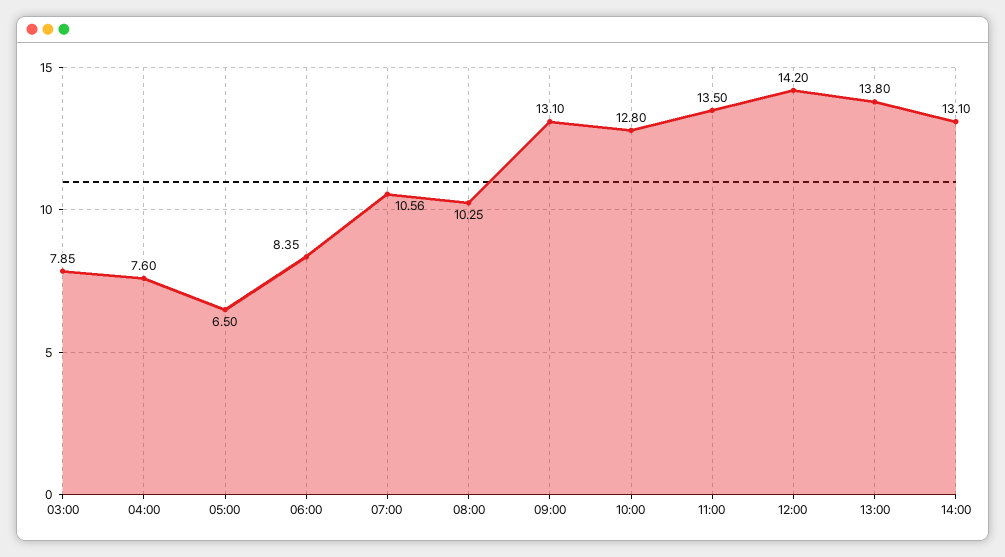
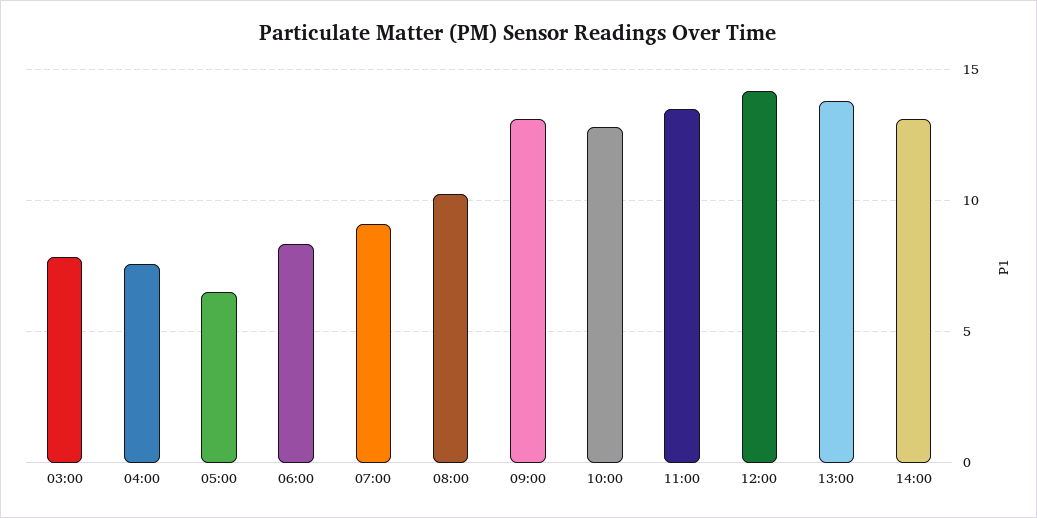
07:00: 10.56 -> 9

